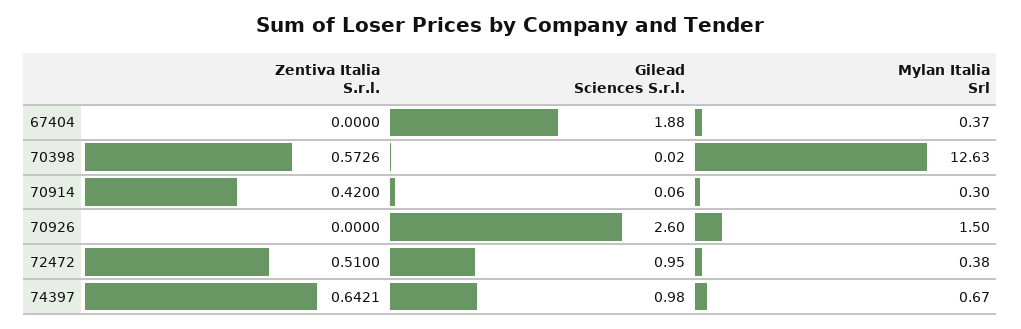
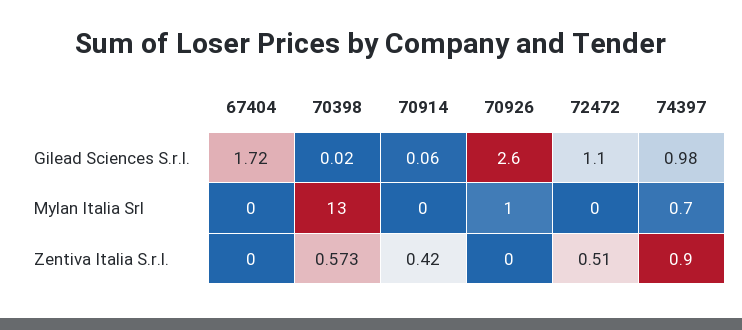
Gilead Sciences S.r.l., 67404: 1.88 -> 1.72
Mylan Italia Srl, 67404: 0.37 -> 0
Mylan Italia Srl, 70398: 12.63 -> 13
Mylan Italia Srl, 70914: 0.3 -> 0
Mylan Italia Srl, 70926: 1.5 -> 1
Gilead Sciences S.r.l., 72472: 0.95 -> 1.1
Mylan Italia Srl, 72472: 0.38 -> 0
Zentiva Italia S.r.l., 74397: 0.6421 -> 0.9

